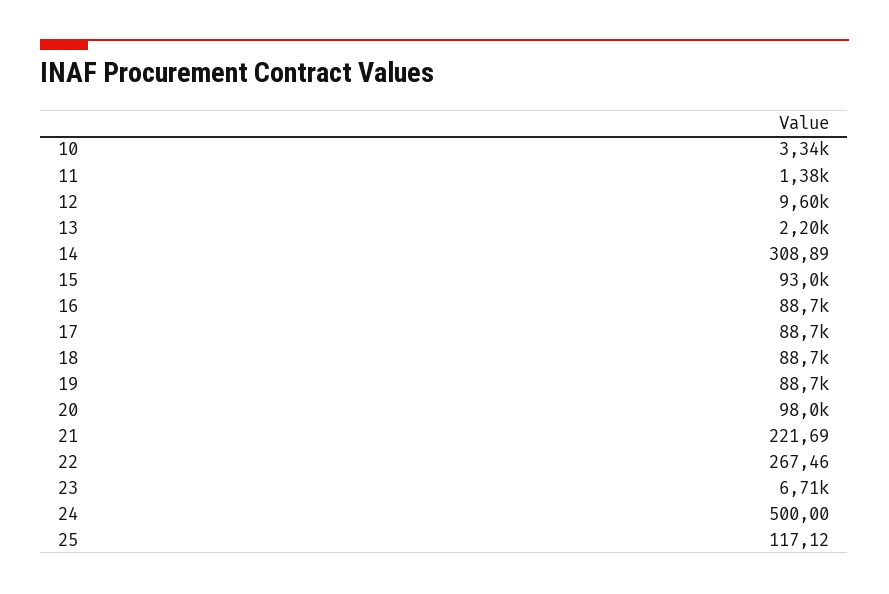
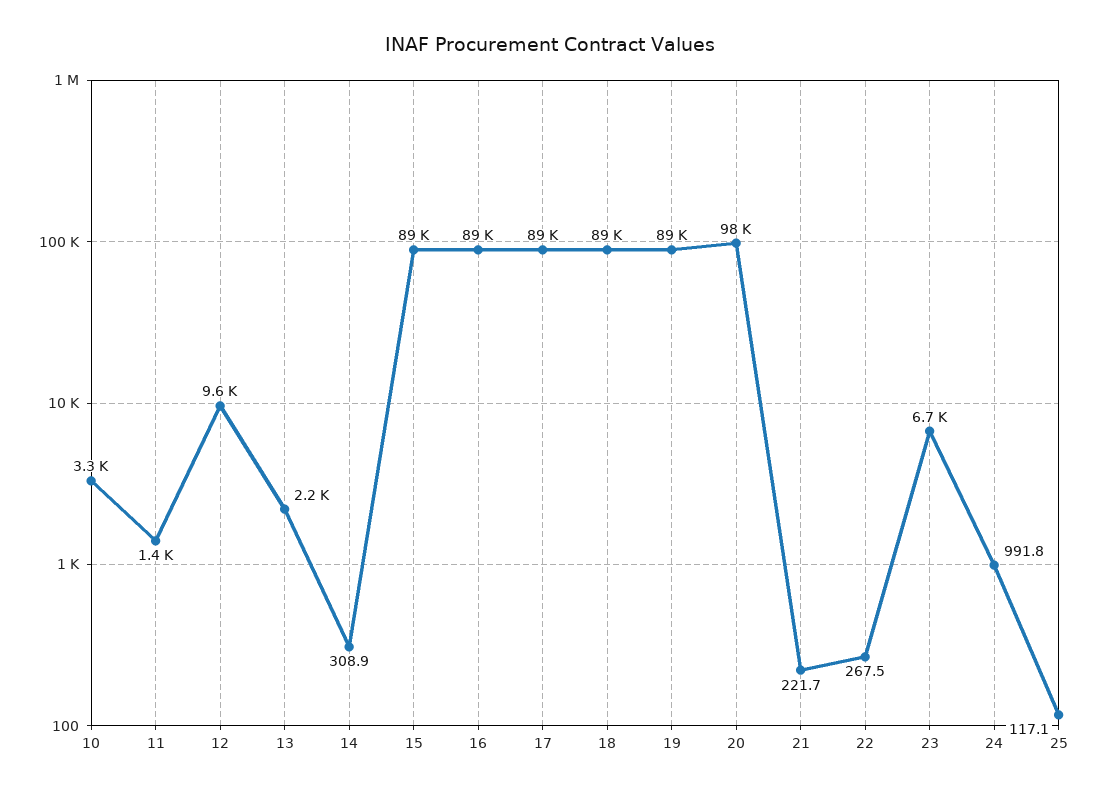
15: 93000 -> 89000
24: 500 -> 991.8

